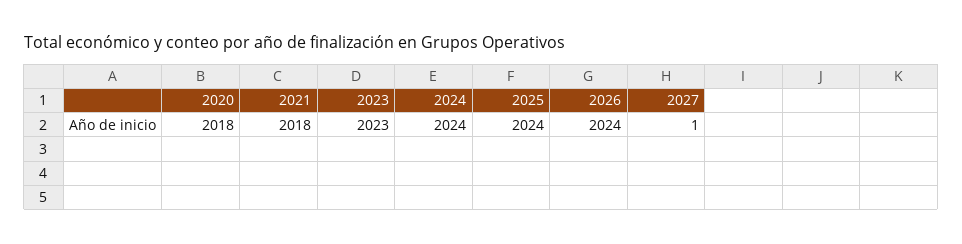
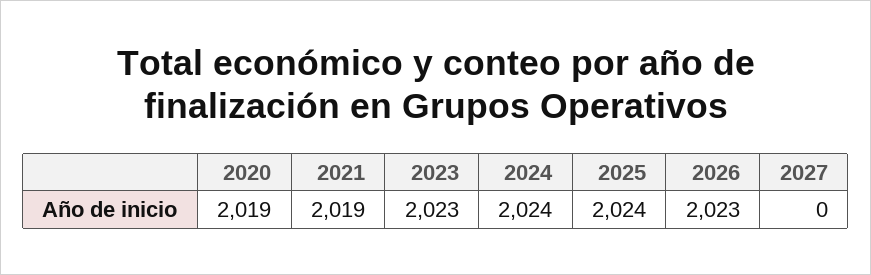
2020: 2018 -> 2019
2021: 2018 -> 2019
2026: 2024 -> 2023
2027: 1 -> 0

